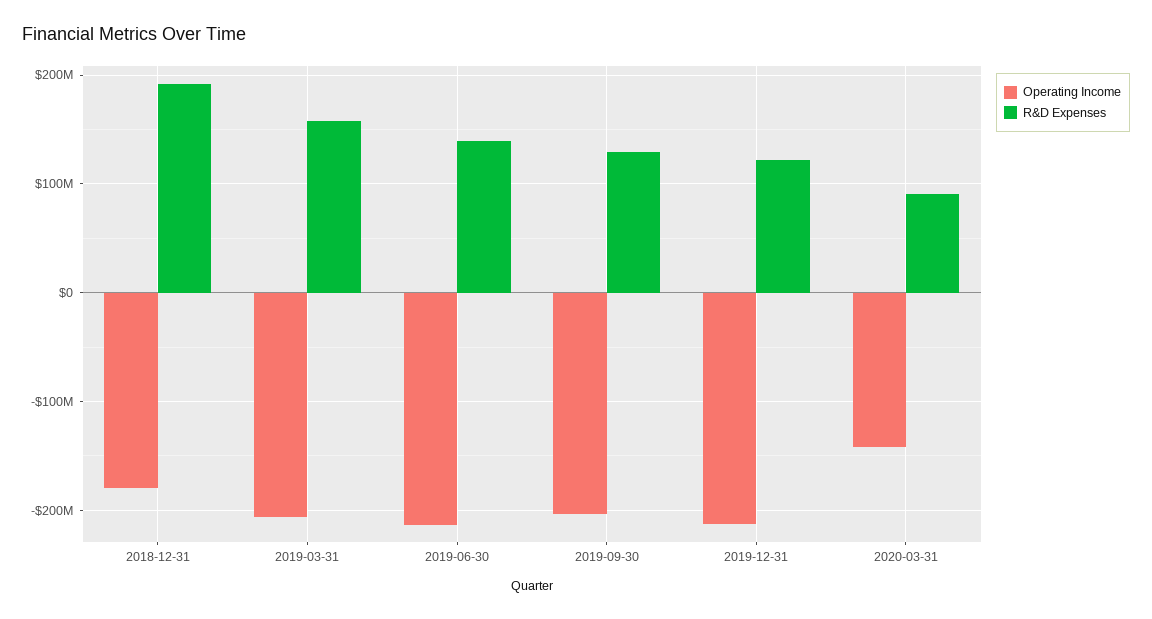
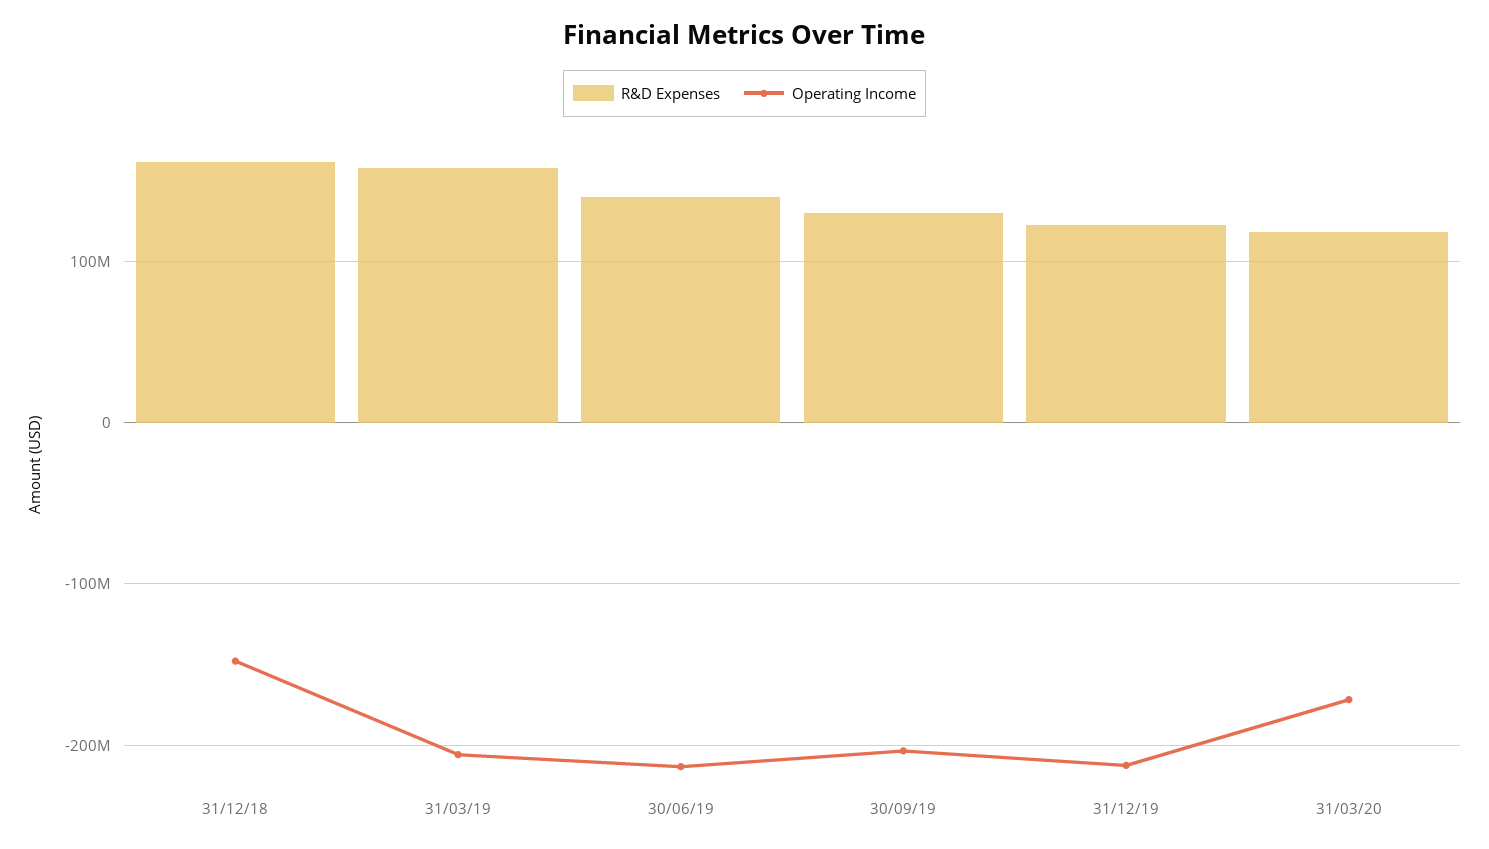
Operating Income, 2018-12-31: -180000000 -> -150000000
R&D Expenses, 2018-12-31: 190000000 -> 160000000
Operating Income, 2020-03-31: -140000000 -> -170000000
R&D Expenses, 2020-03-31: 90000000 -> 120000000

